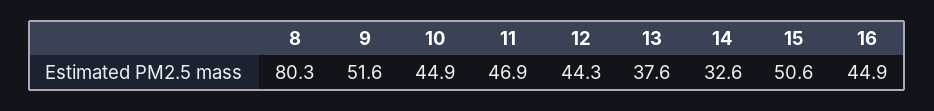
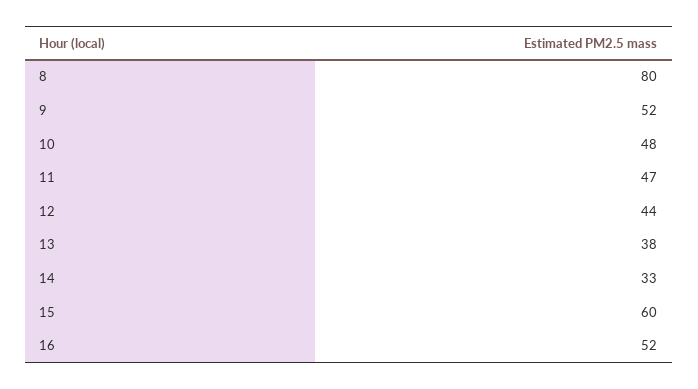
10: 44.9 -> 48
15: 50.6 -> 60
16: 44.9 -> 52

